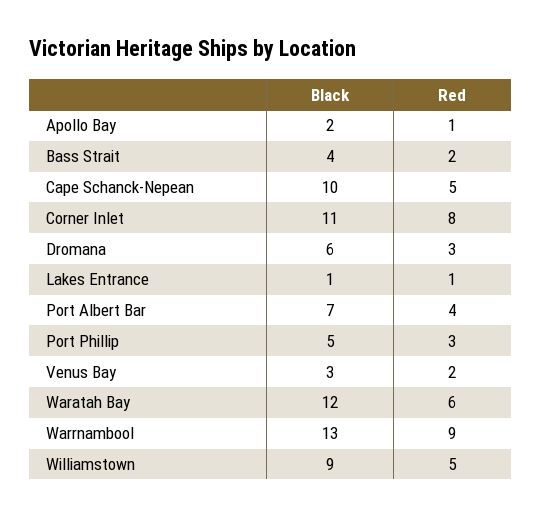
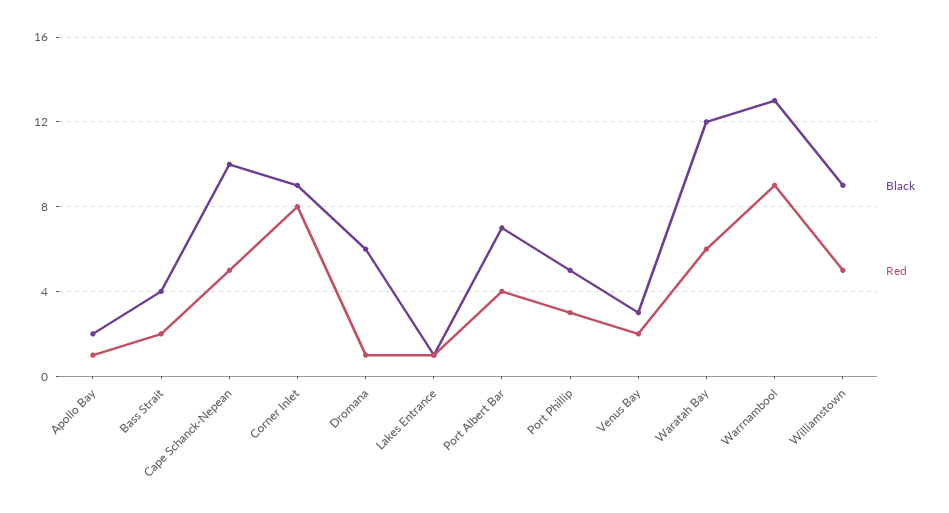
Black, Corner Inlet: 11 -> 9
Red, Dromana: 3 -> 1

